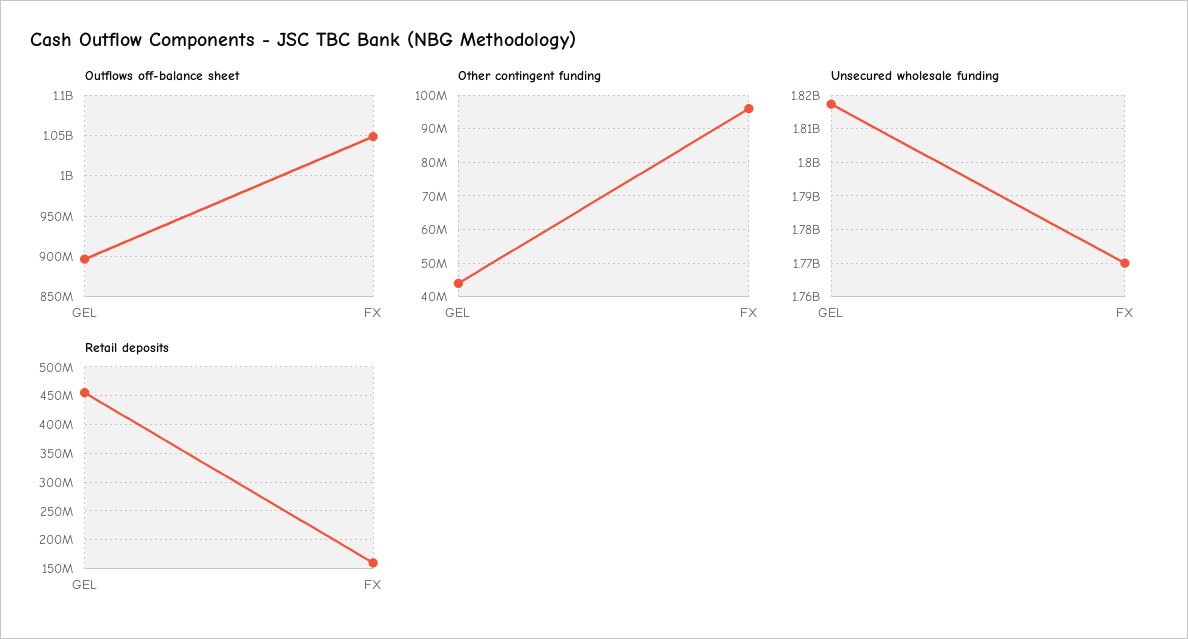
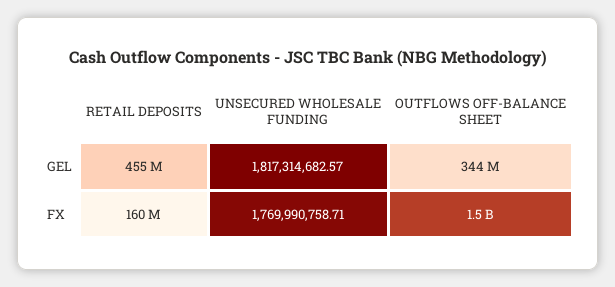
Outflows off-balance sheet, GEL: 900000000 -> 344000000
Outflows off-balance sheet, FX: 1050000000 -> 1500000000
Other contingent funding, GEL: 44000000 -> none
Other contingent funding, FX: 96000000 -> none

